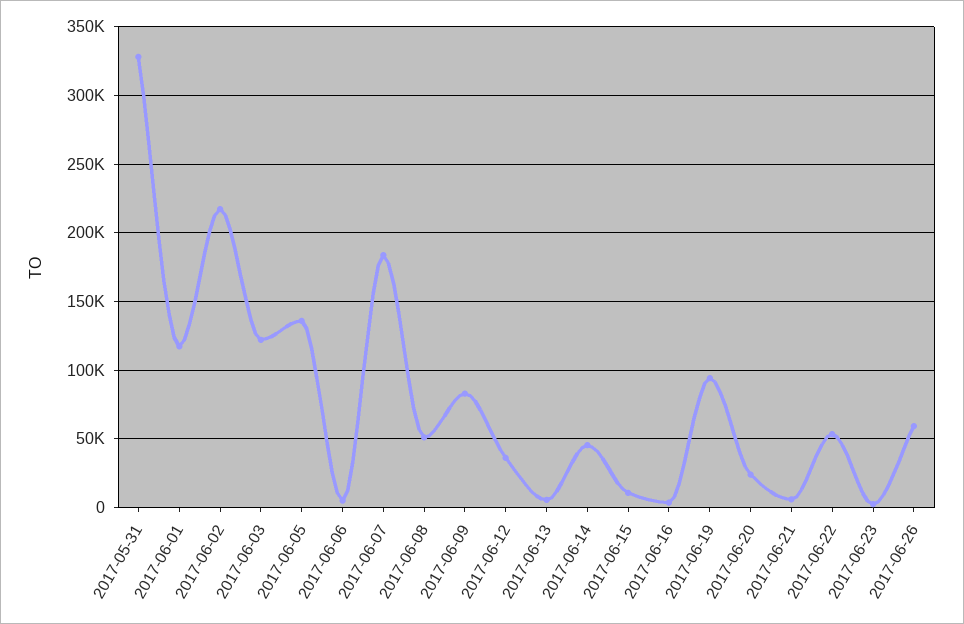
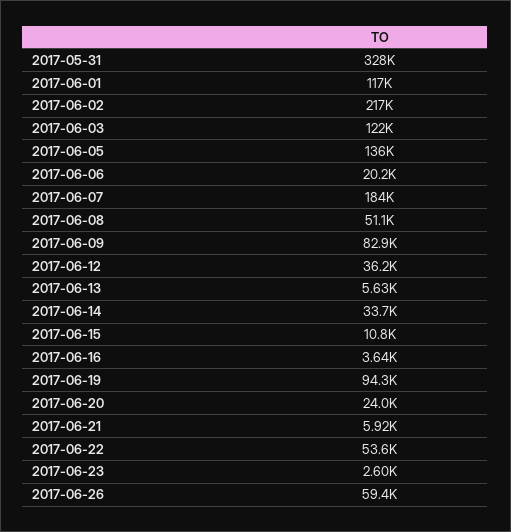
2017-06-06: 5000 -> 20200
2017-06-14: 45000 -> 33700

